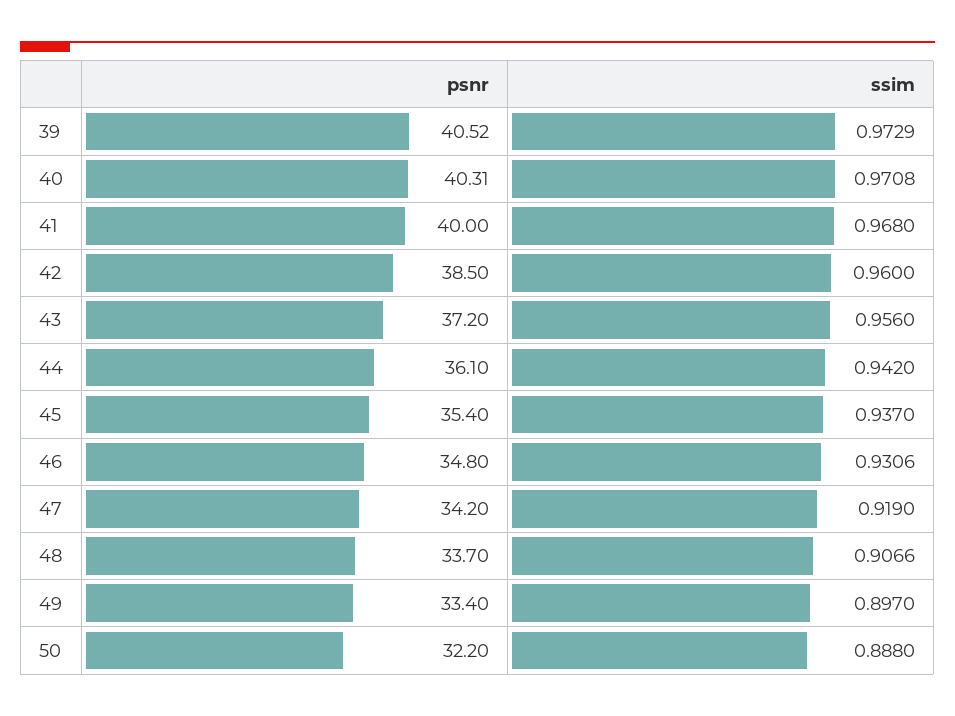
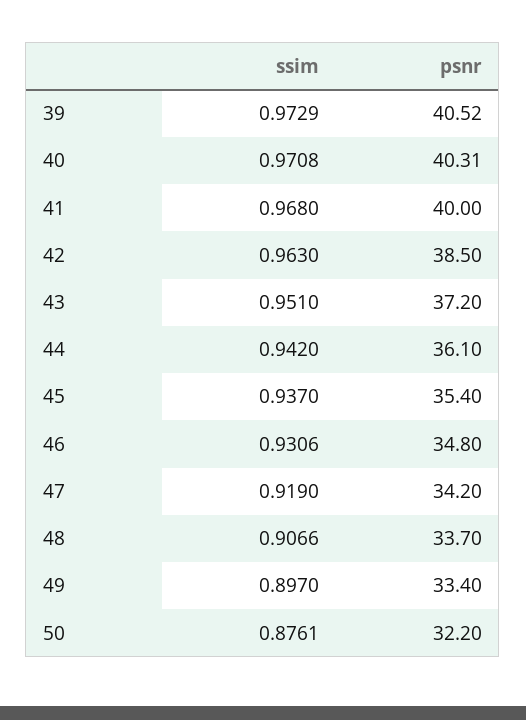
ssim, 42: 0.96 -> 0.963
ssim, 43: 0.956 -> 0.951
ssim, 50: 0.888 -> 0.8761

